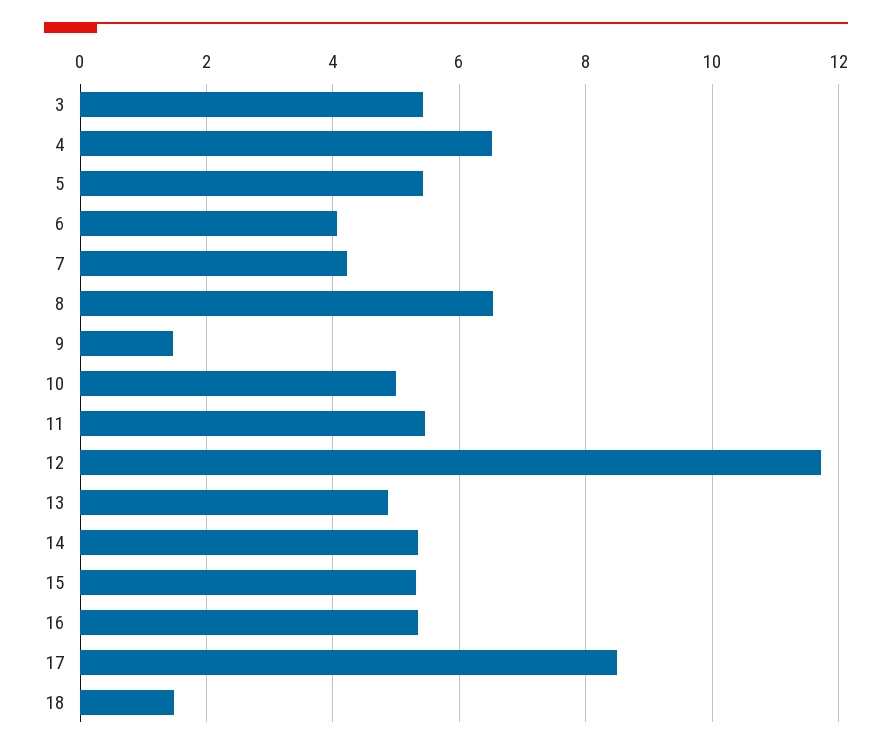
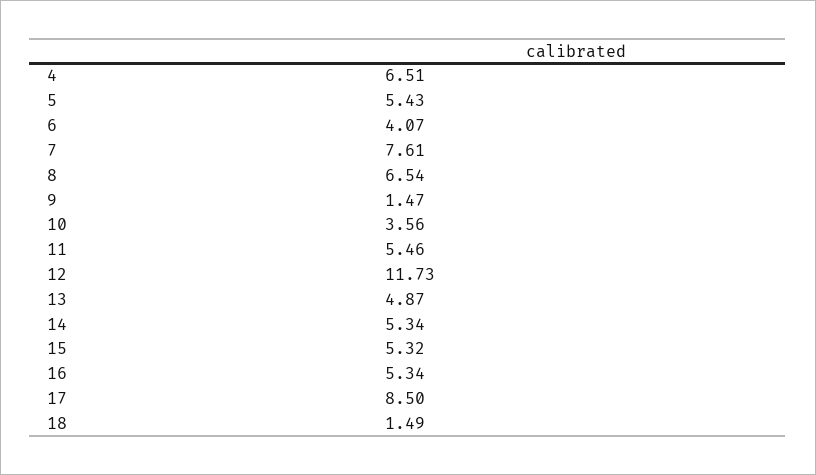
3: 5.4 -> none
7: 4.2 -> 7.61
10: 5 -> 3.56

